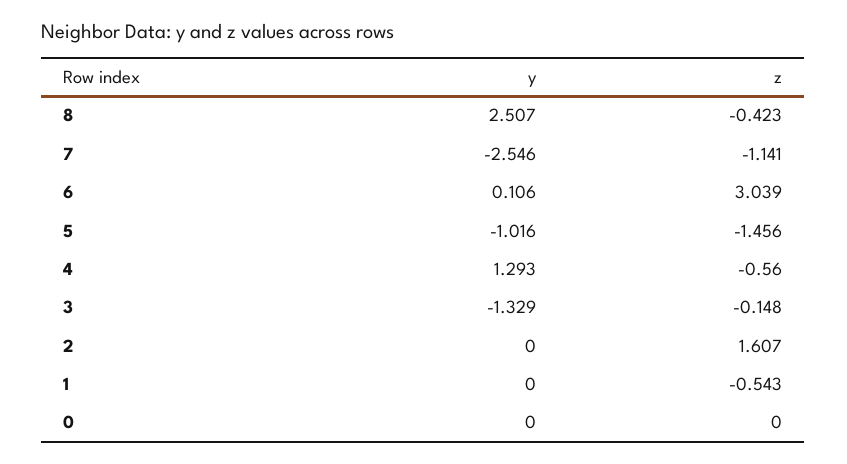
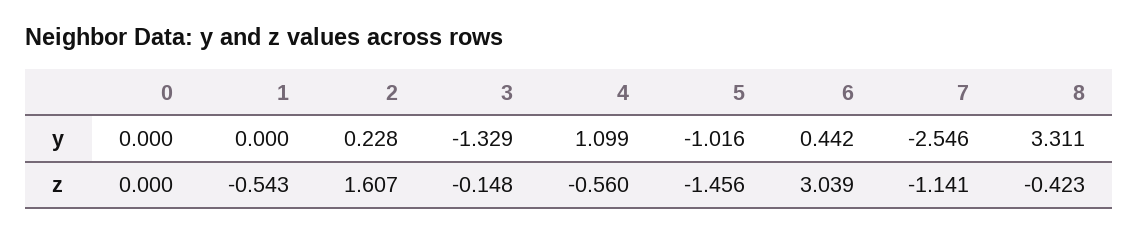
y, 8: 2.507 -> 3.311
y, 6: 0.106 -> 0.442
y, 4: 1.293 -> 1.099
y, 2: 0 -> 0.228

